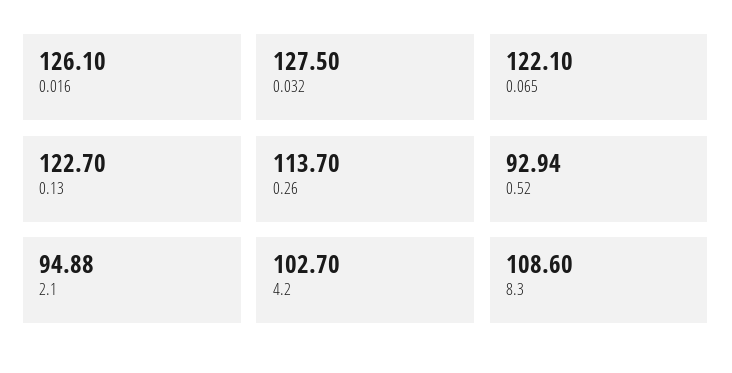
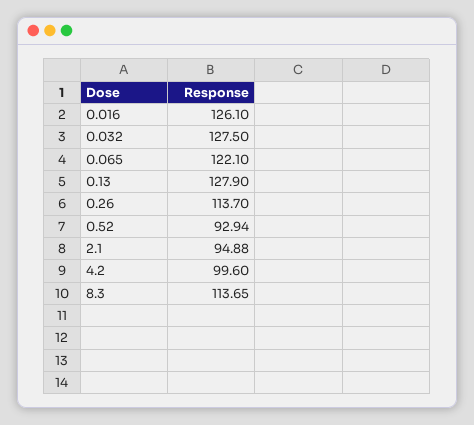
0.13: 122.7 -> 127.9
4.2: 102.7 -> 99.6
8.3: 108.6 -> 113.65

